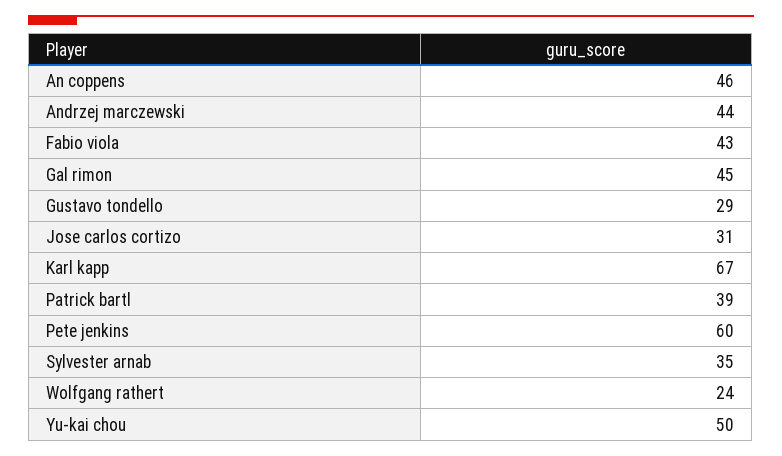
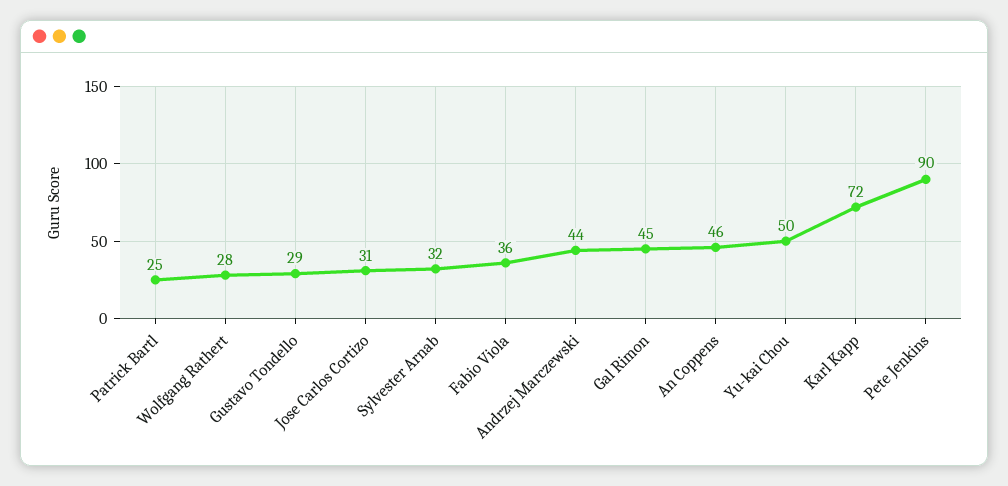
Fabio viola: 43 -> 36
Karl kapp: 67 -> 72
Patrick bartl: 39 -> 25
Pete jenkins: 60 -> 90
Sylvester arnab: 35 -> 32
Wolfgang rathert: 24 -> 28

